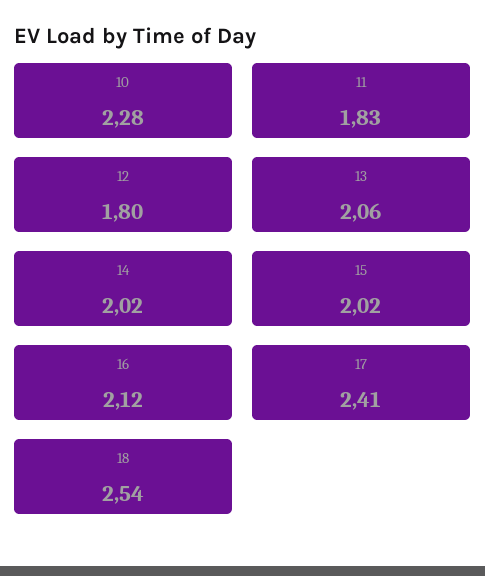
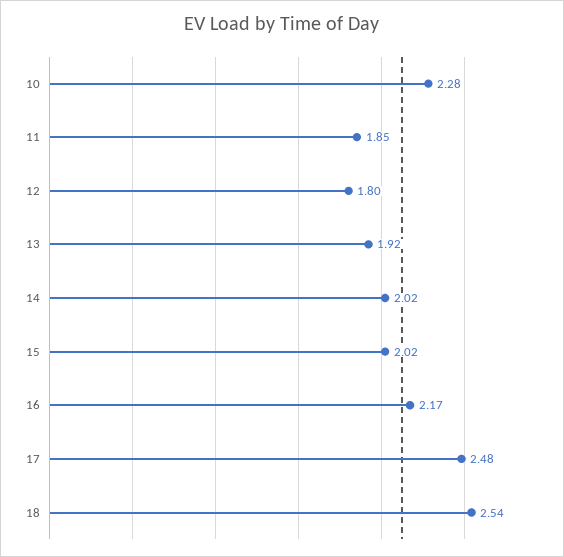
11: 1.83 -> 1.85
13: 2.06 -> 1.92
16: 2.12 -> 2.17
17: 2.41 -> 2.48

